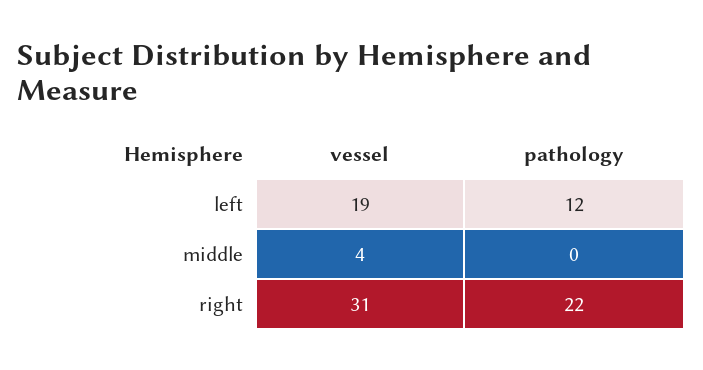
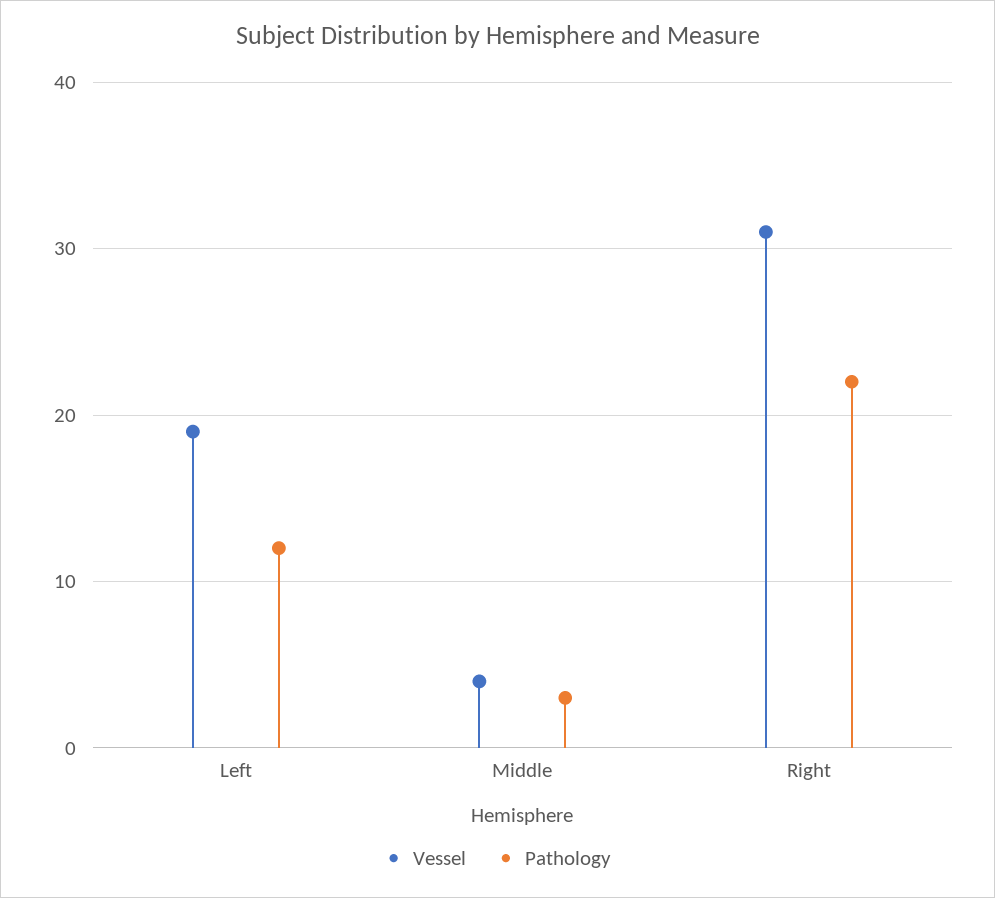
pathology, middle: 0 -> 3

